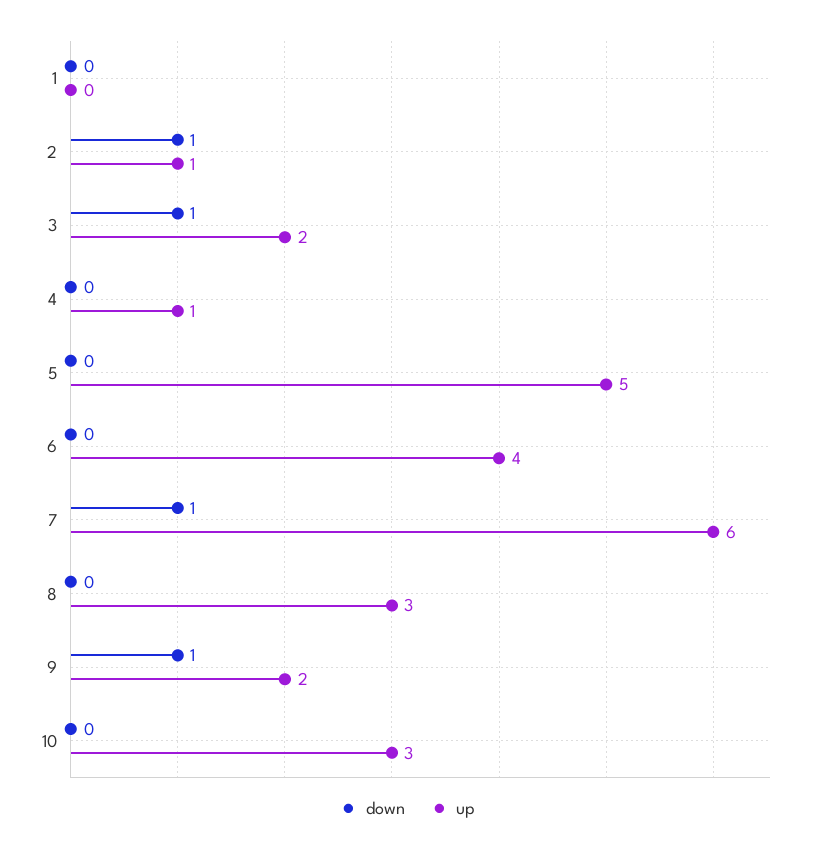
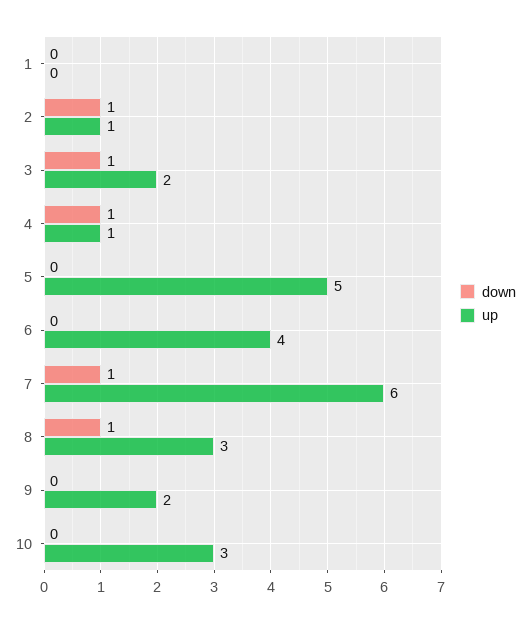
down, 4: 0 -> 1
down, 8: 0 -> 1
down, 9: 1 -> 0

